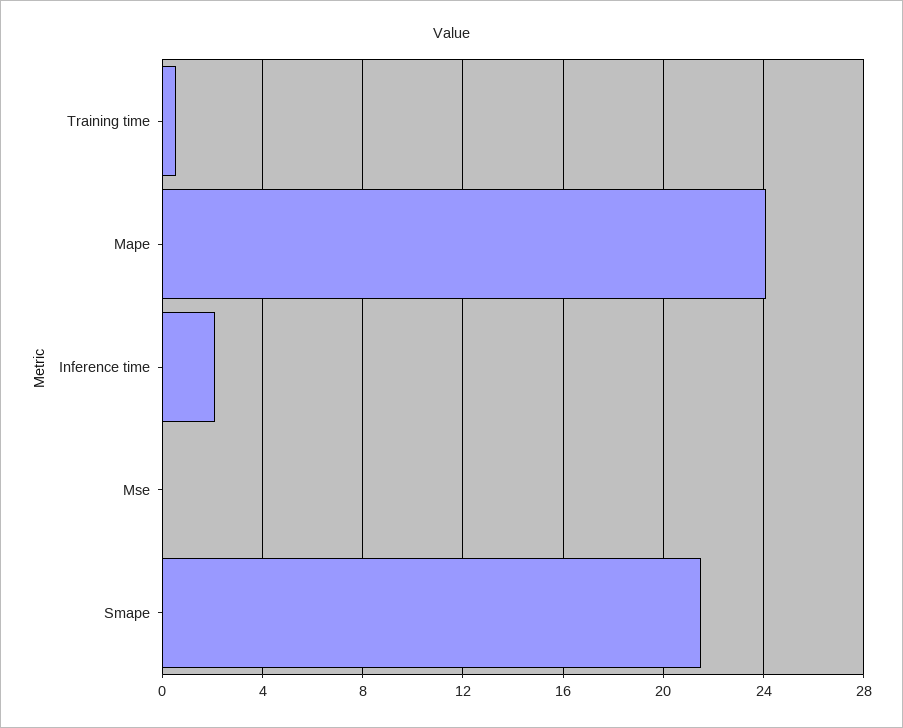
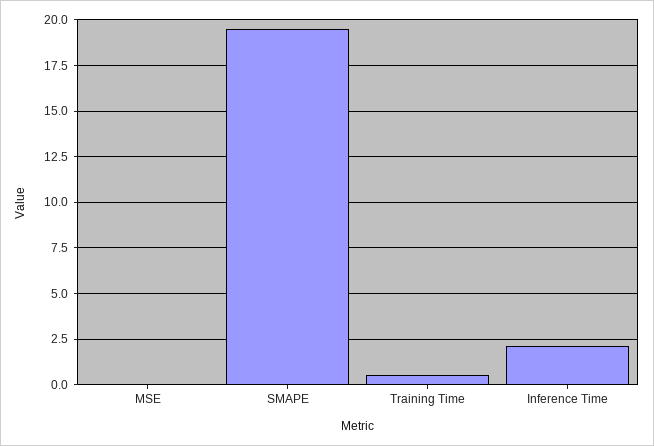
Mape: 24 -> none
Smape: 21.5 -> 19.5

